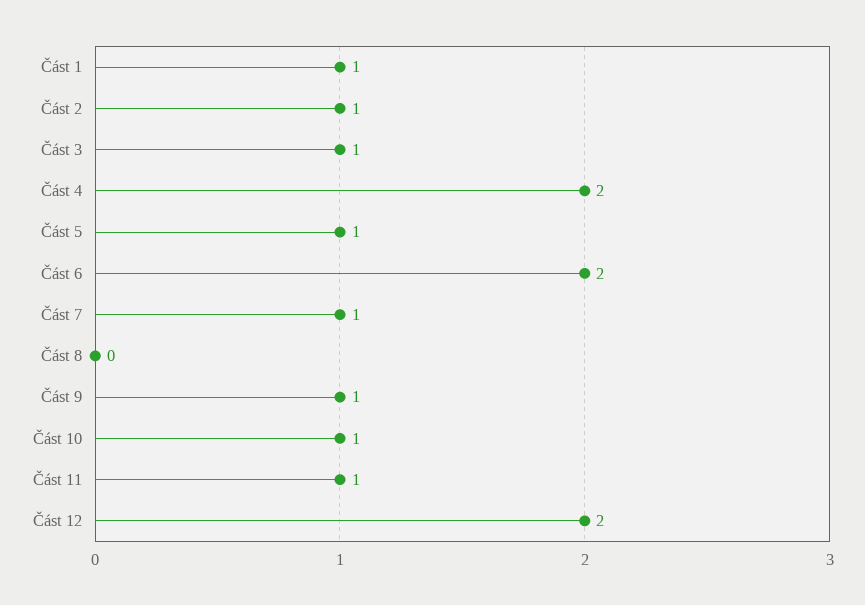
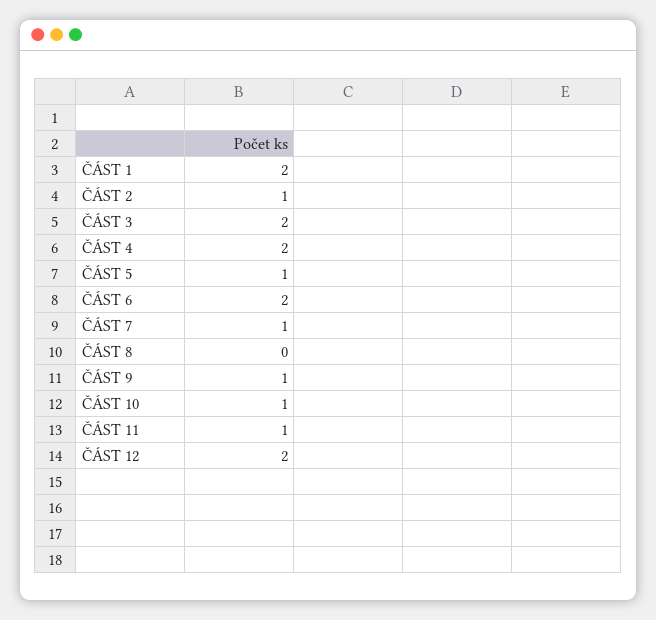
Část 1: 1 -> 2
Část 3: 1 -> 2

